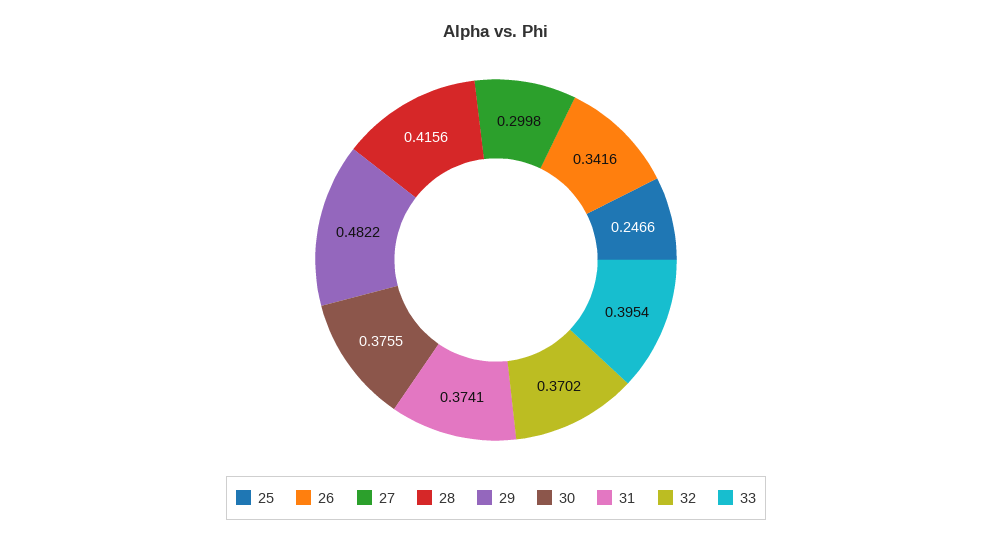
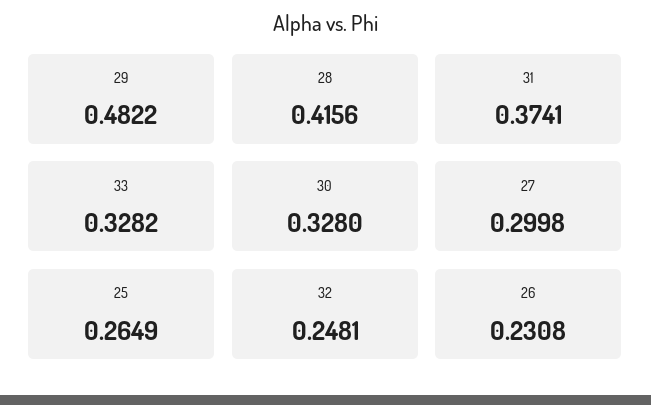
25: 0.2466 -> 0.2649
26: 0.3416 -> 0.2308
30: 0.3755 -> 0.328
32: 0.3702 -> 0.2481
33: 0.3954 -> 0.3282

